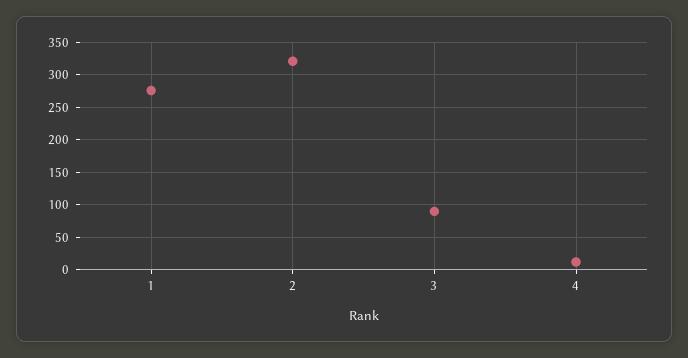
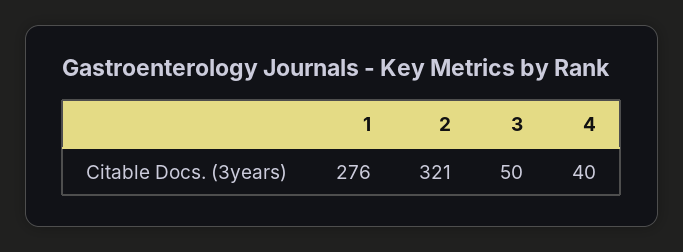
3: 90 -> 50
4: 10 -> 40

